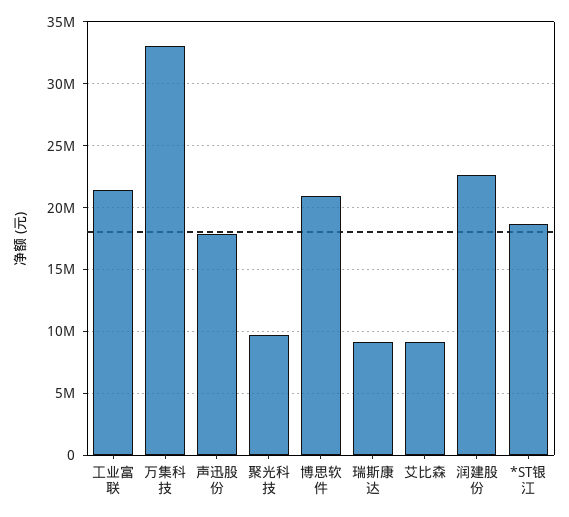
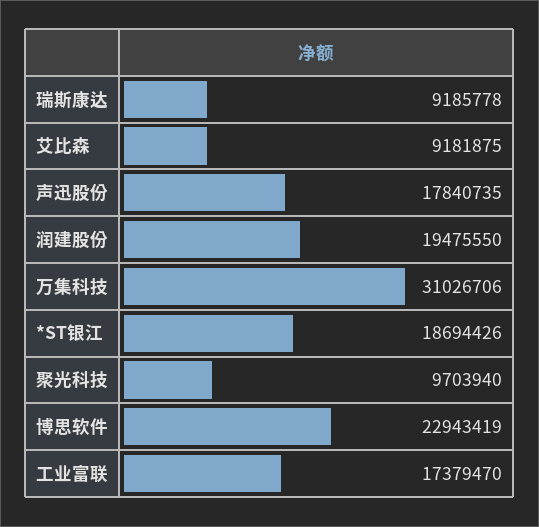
工业富联: 21500000 -> 17379470
万集科技: 33000000 -> 31026706
博思软件: 21000000 -> 22943419
润建股份: 22500000 -> 19475550

